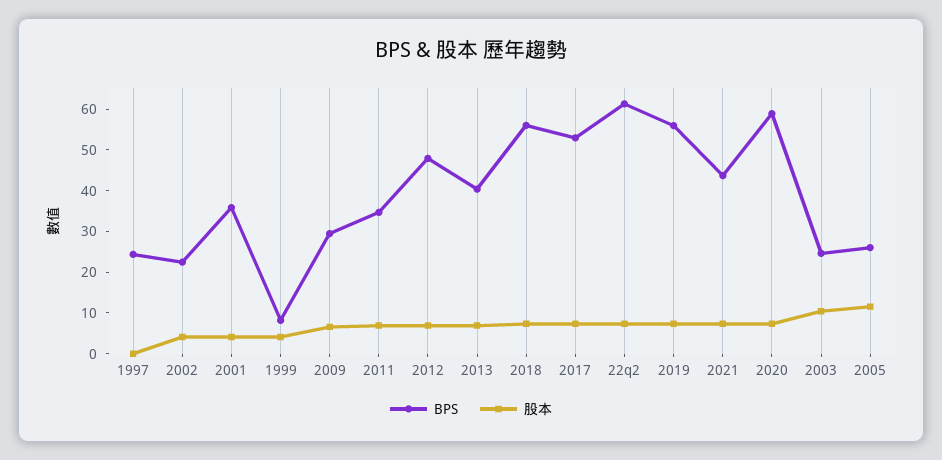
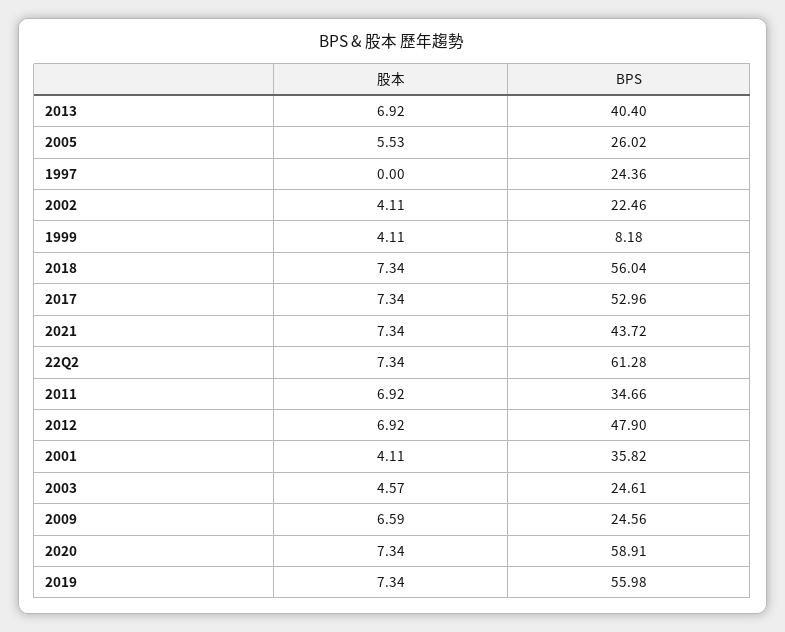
BPS, 2009: 30 -> 24.56
股本, 2003: 10 -> 4.57
股本, 2005: 12 -> 5.53

